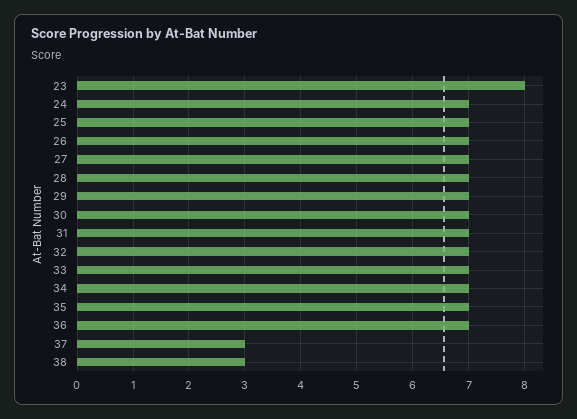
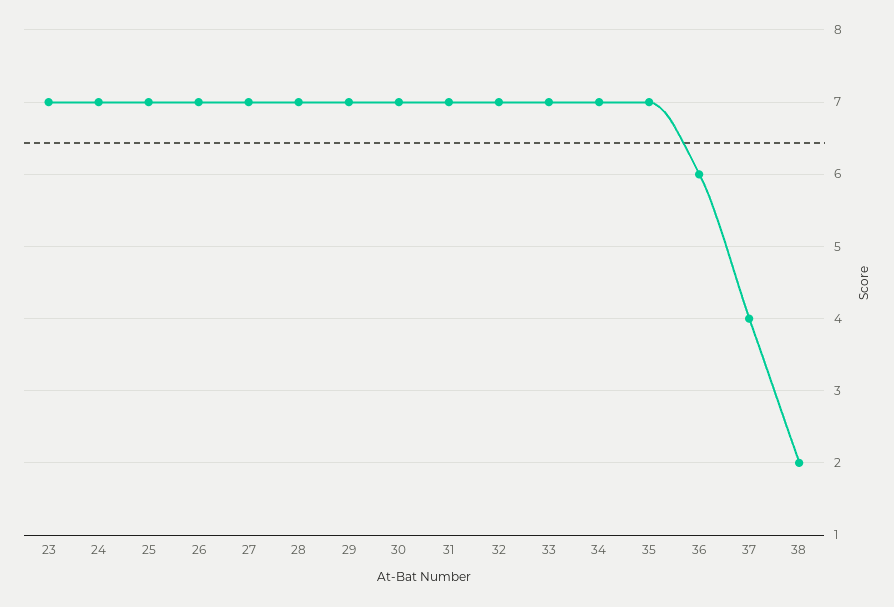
23: 8 -> 7
36: 7 -> 6
37: 3 -> 4
38: 3 -> 2

